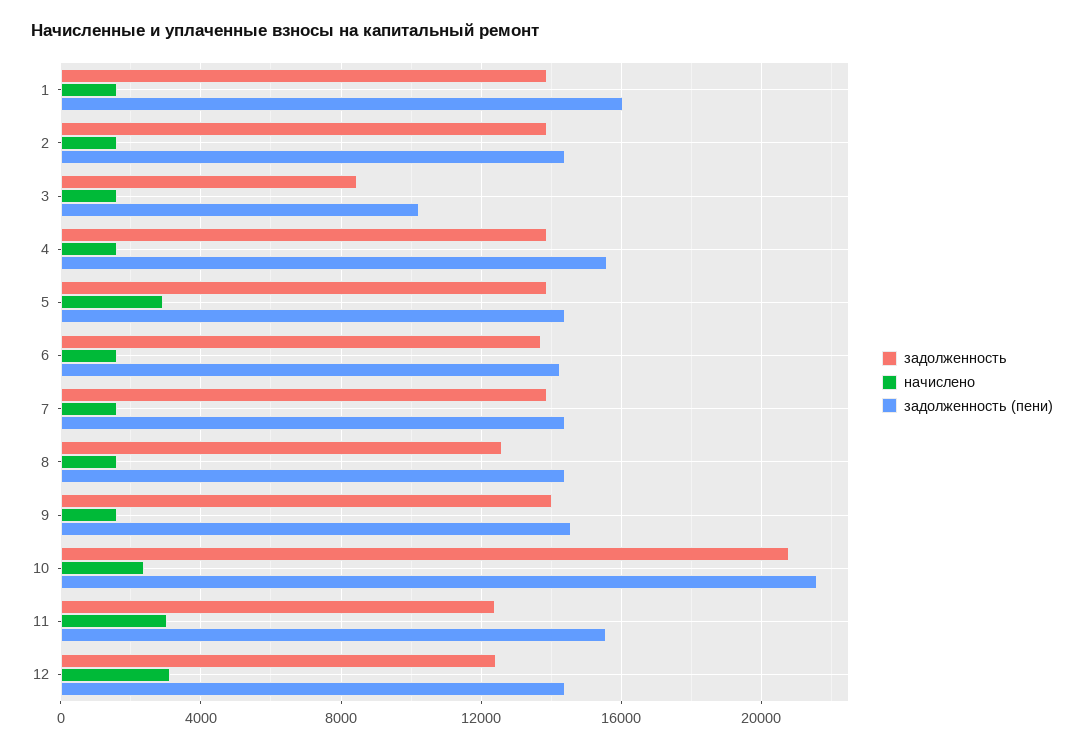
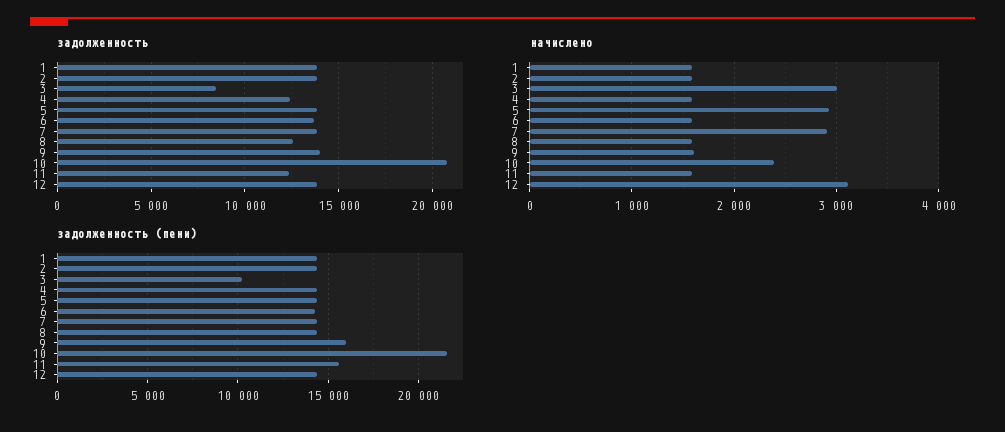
задолженность (пени), 1: 16000 -> 14500
начислено, 3: 1500 -> 3000
задолженность, 4: 14000 -> 12500
задолженность (пени), 4: 15500 -> 14500
начислено, 7: 1500 -> 2900
задолженность (пени), 9: 14500 -> 16000
начислено, 11: 3000 -> 1600
задолженность, 12: 12500 -> 14000

